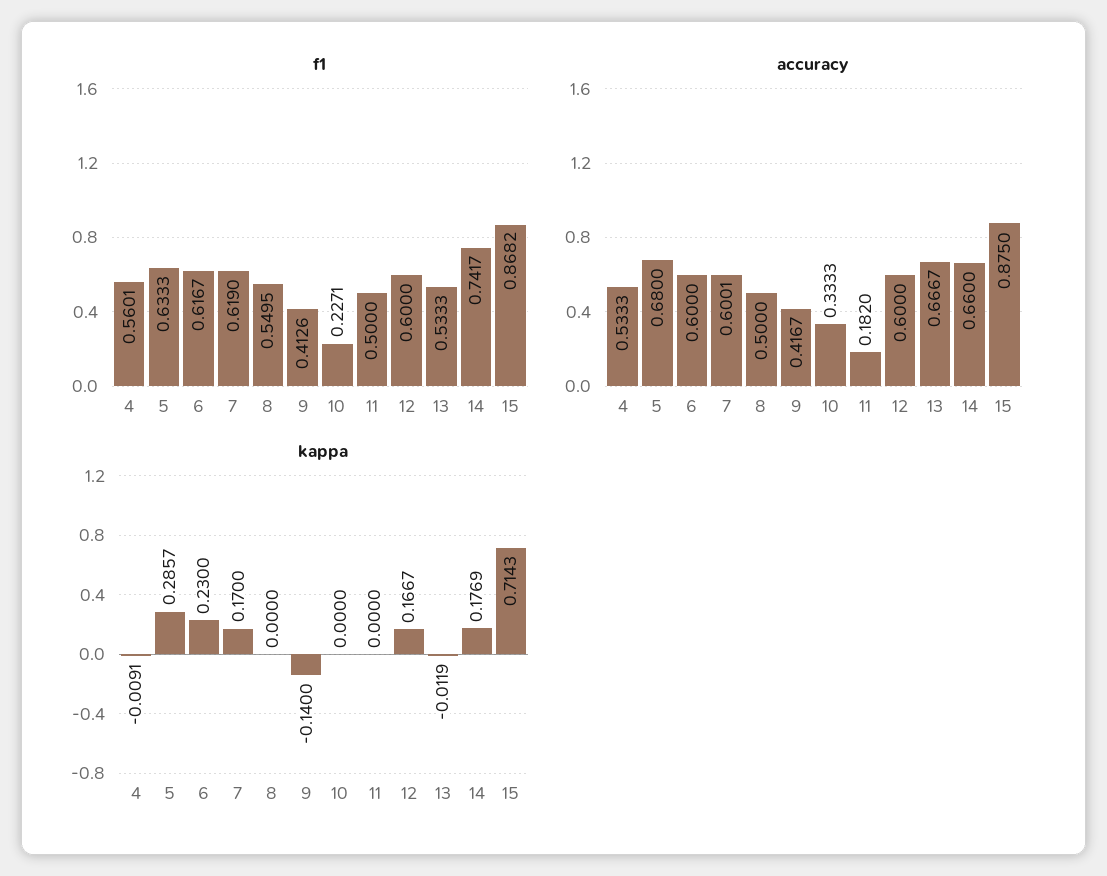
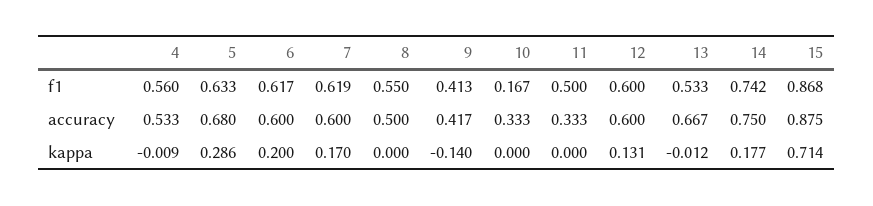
f1, 10: 0.2271 -> 0.167
accuracy, 11: 0.182 -> 0.333
accuracy, 14: 0.66 -> 0.75
kappa, 6: 0.23 -> 0.2
kappa, 12: 0.1667 -> 0.131

